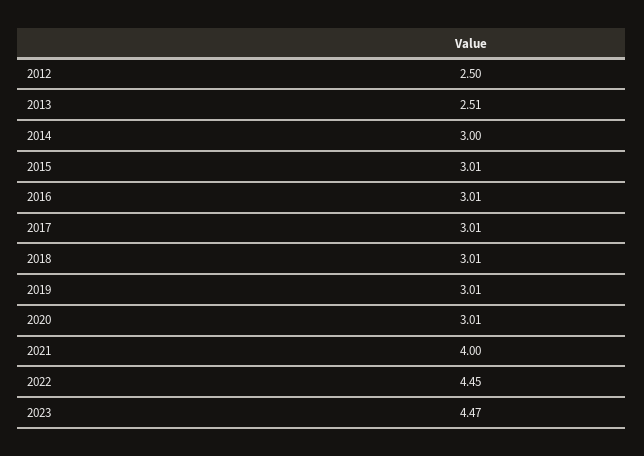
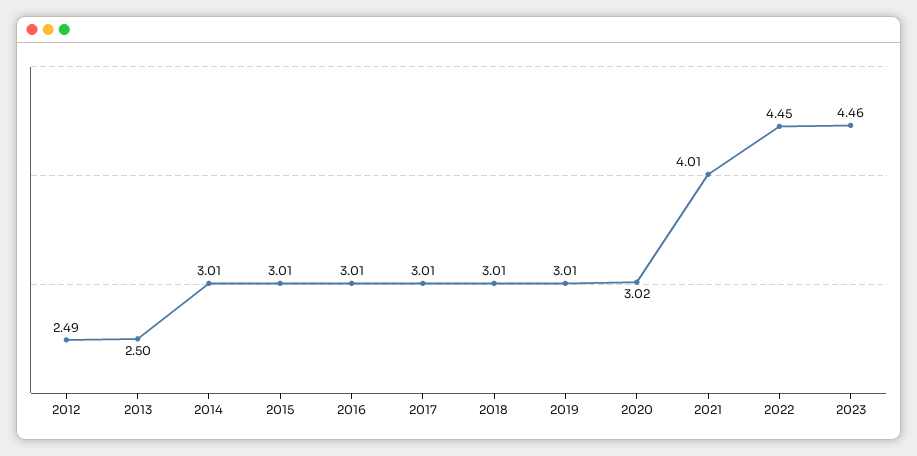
2012: 2.5 -> 2.49
2013: 2.51 -> 2.5
2014: 3 -> 3.01
2020: 3.01 -> 3.02
2021: 4 -> 4.01
2023: 4.47 -> 4.46

